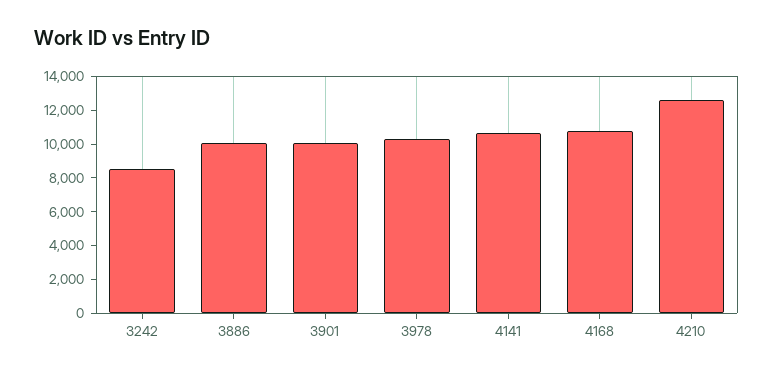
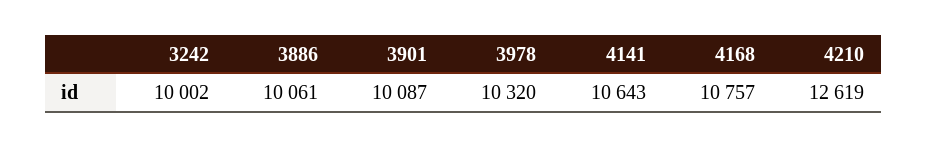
3242: 8500 -> 10002

